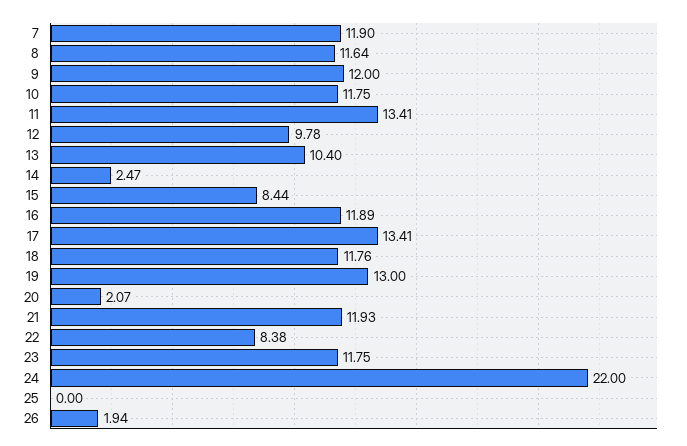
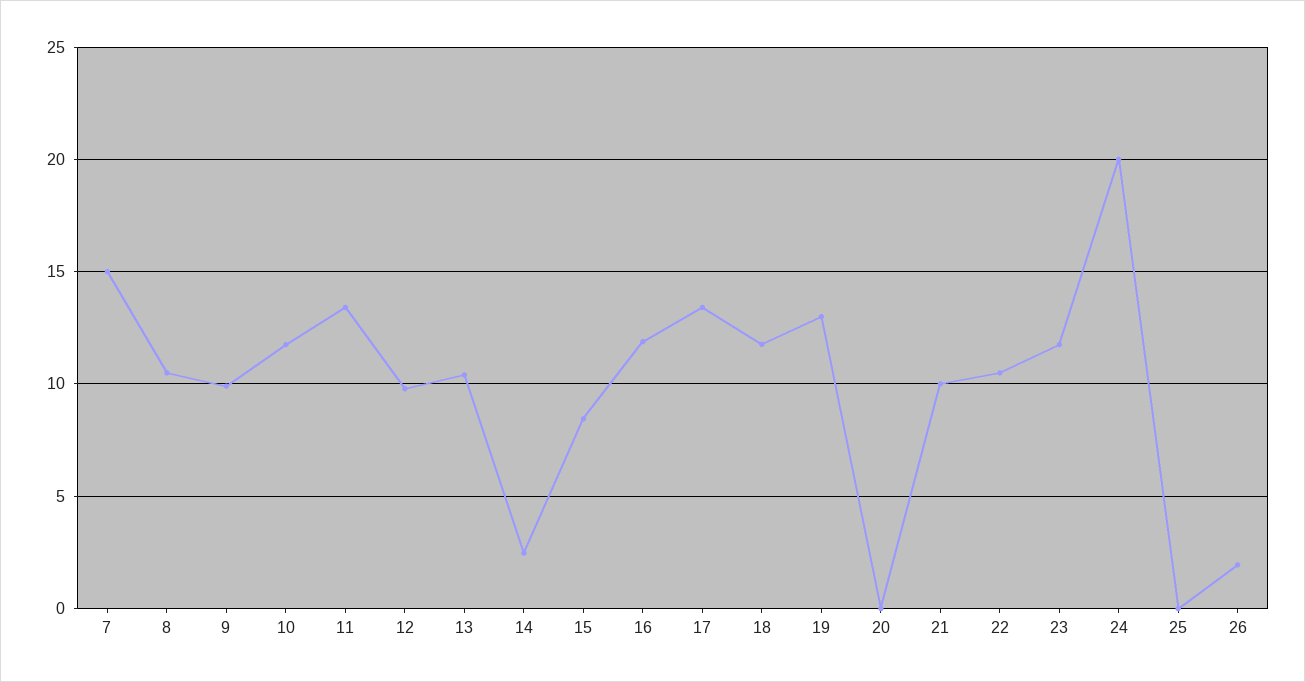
7: 11.9 -> 15
8: 11.64 -> 10.5
9: 12 -> 10
20: 2.07 -> 0
21: 11.93 -> 10
22: 8.38 -> 10.5
24: 22 -> 20

